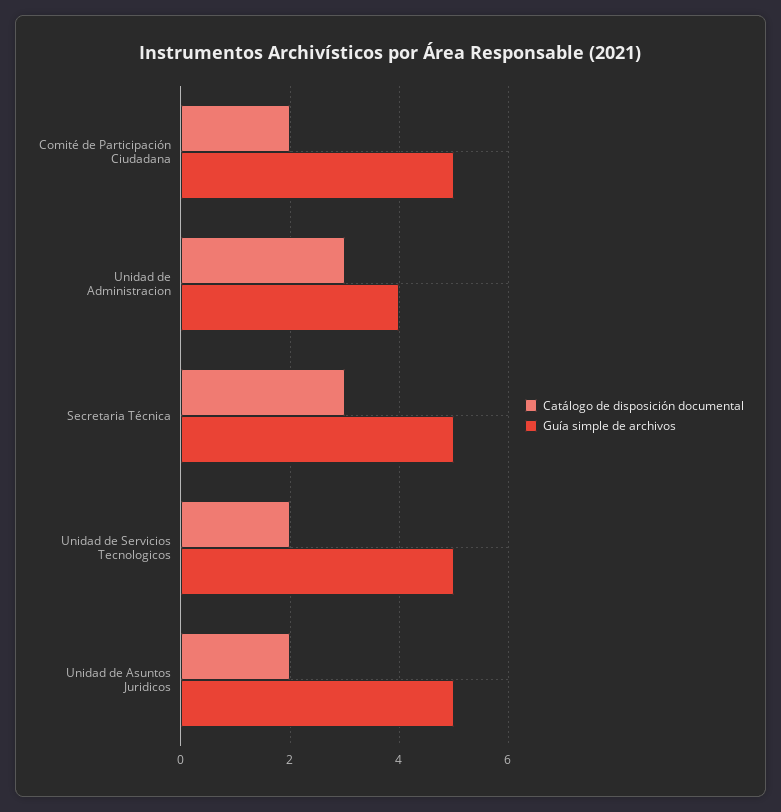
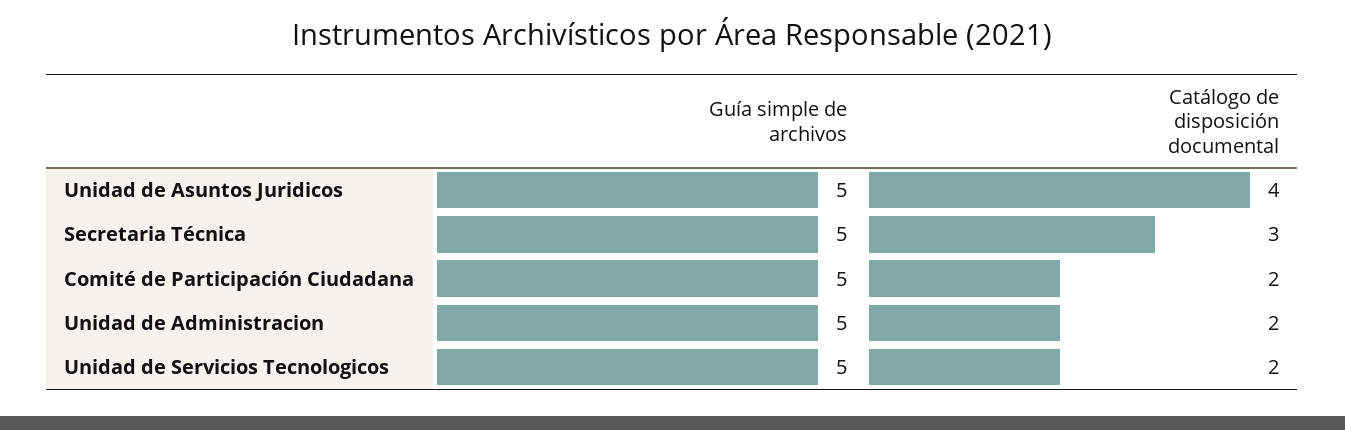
Catálogo de disposición documental, Unidad de Administracion: 3 -> 2
Guía simple de archivos, Unidad de Administracion: 4 -> 5
Catálogo de disposición documental, Unidad de Asuntos Juridicos: 2 -> 4

